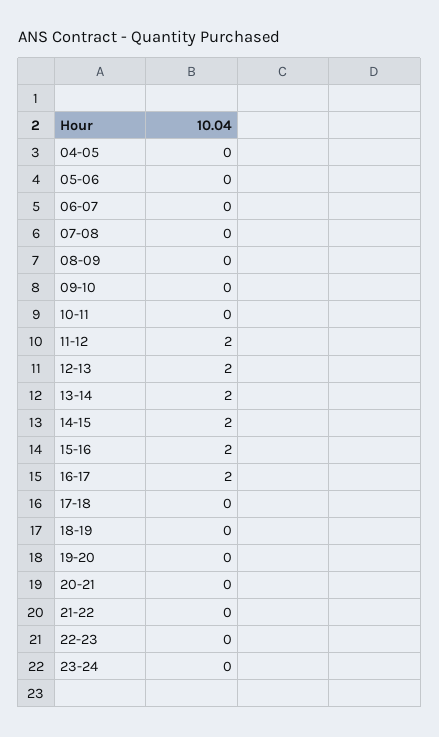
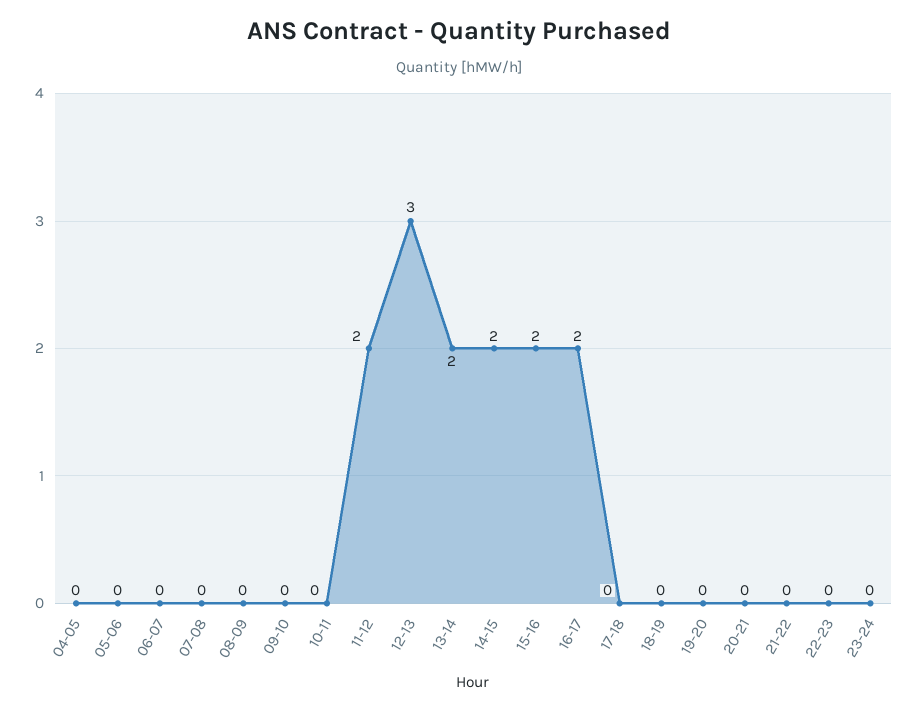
12-13: 2 -> 3

